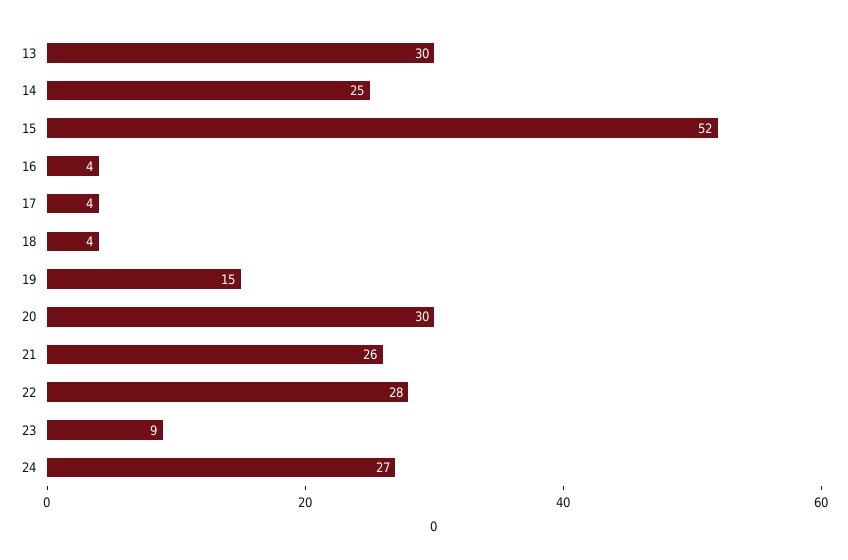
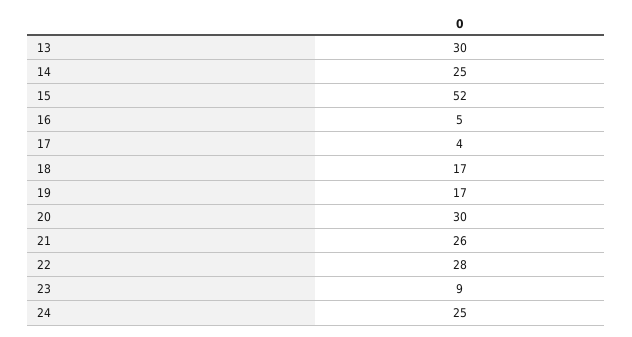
16: 4 -> 5
18: 4 -> 17
19: 15 -> 17
24: 27 -> 25

